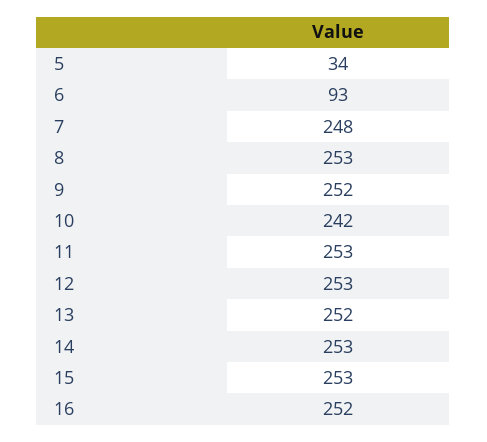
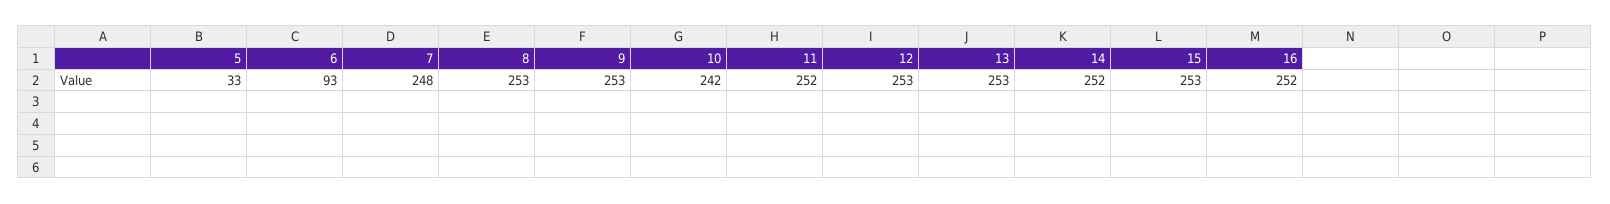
5: 34 -> 33
9: 252 -> 253
11: 253 -> 252
13: 252 -> 253
14: 253 -> 252

